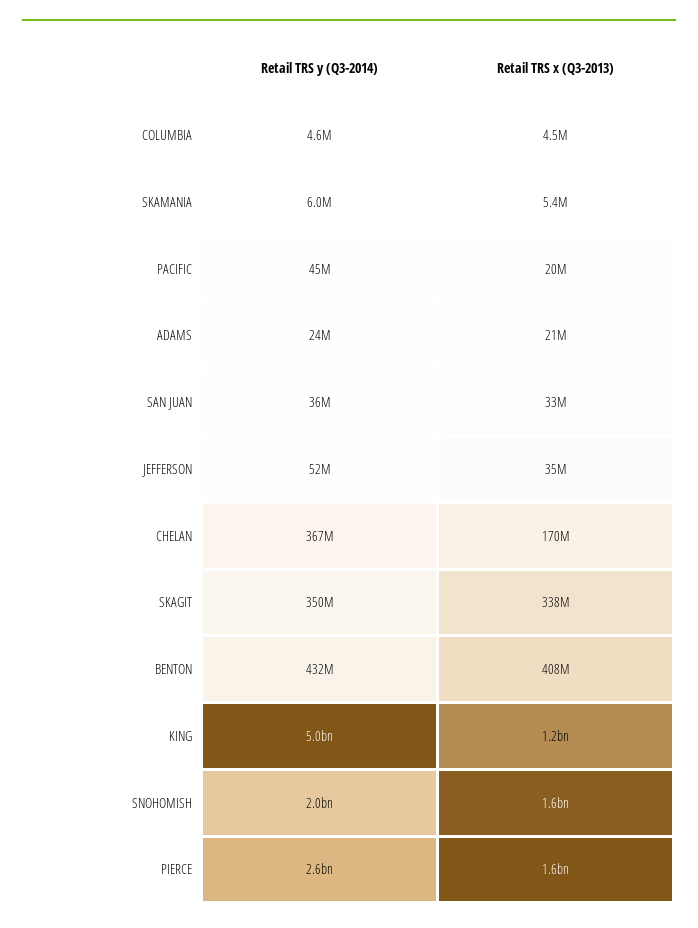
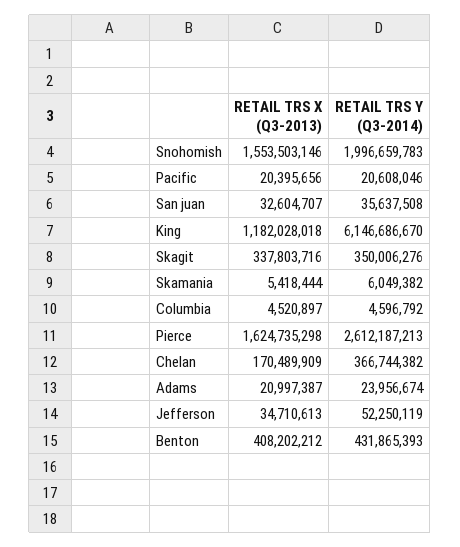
Retail TRS y (Q3-2014), PACIFIC: 45000000 -> 20608046
Retail TRS y (Q3-2014), KING: 5000000000 -> 6146686670

